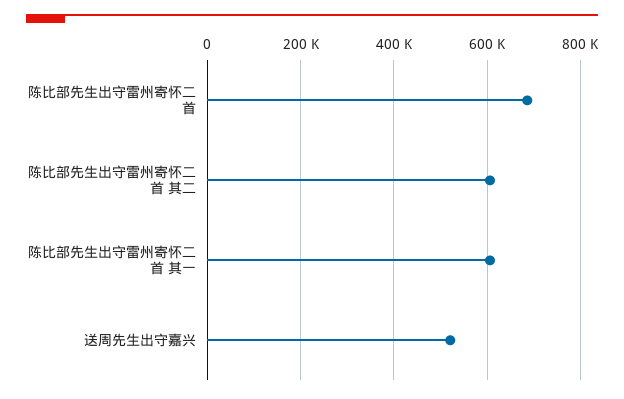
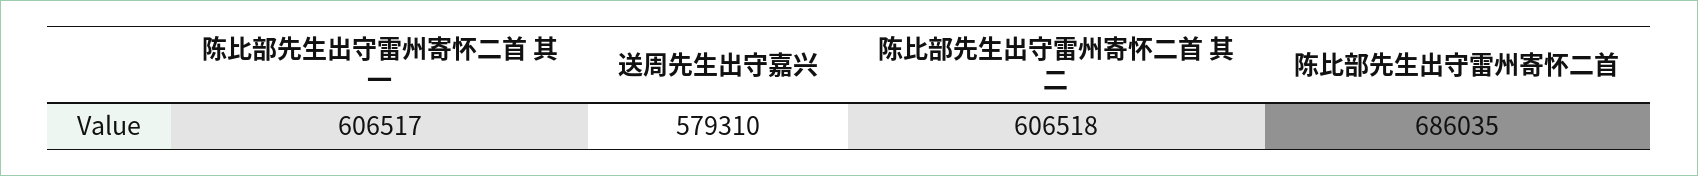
送周先生出守嘉兴: 520000 -> 579310

